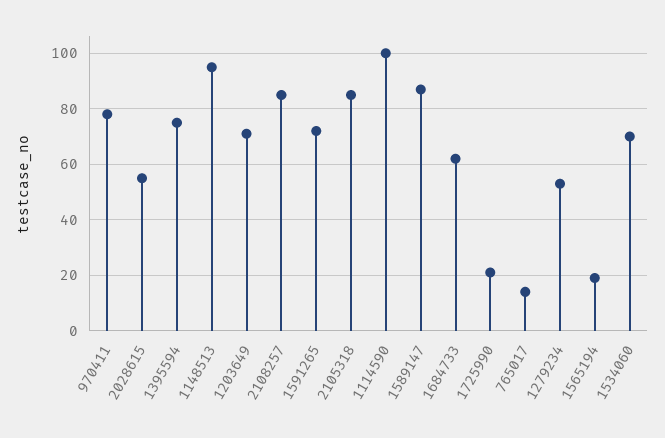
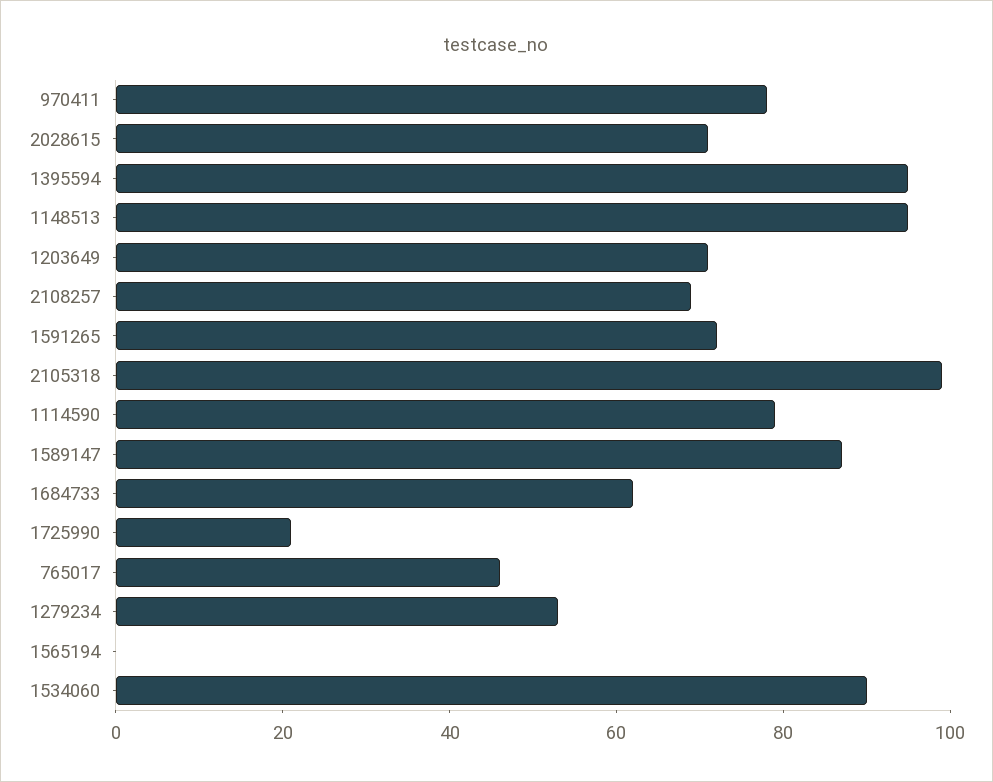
2028615: 55 -> 70
1395594: 75 -> 95
2108257: 85 -> 70
2105318: 85 -> 100
1114590: 100 -> 80
765017: 15 -> 45
1565194: 20 -> 0
1534060: 70 -> 90

